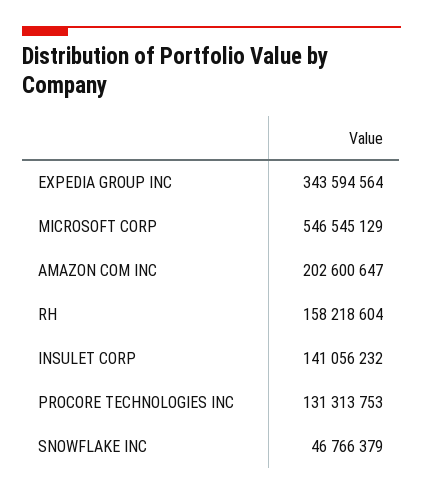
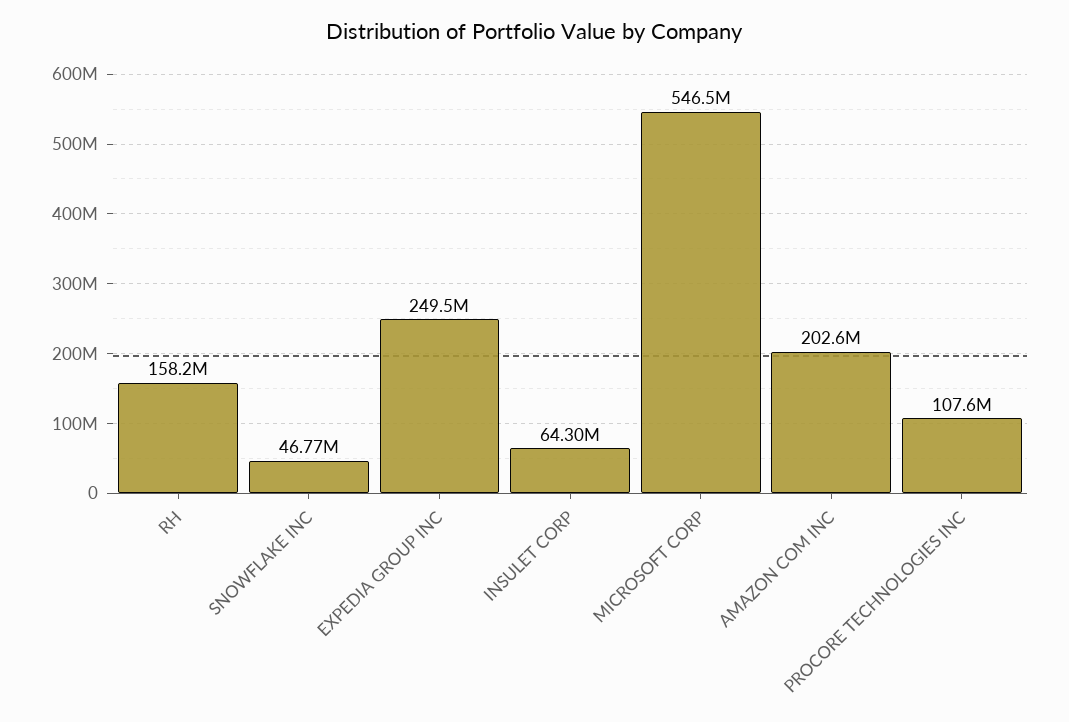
EXPEDIA GROUP INC: 343594564 -> 249500000
INSULET CORP: 141056232 -> 64300000
PROCORE TECHNOLOGIES INC: 131313753 -> 107600000

